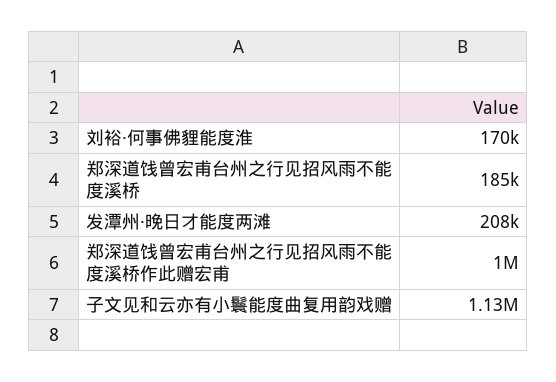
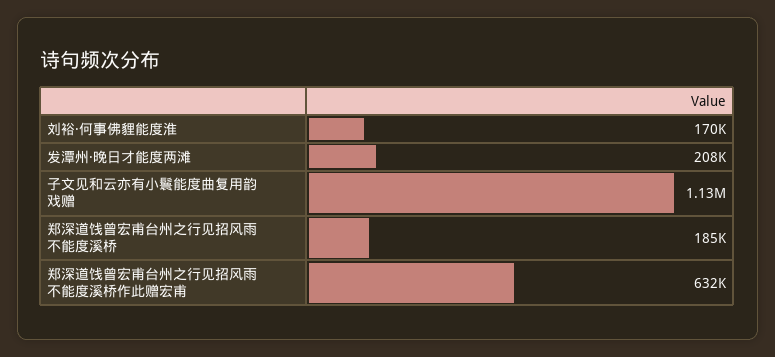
郑深道饯曾宏甫台州之行见招风雨不能度溪桥作此赠宏甫: 1000000 -> 632000

